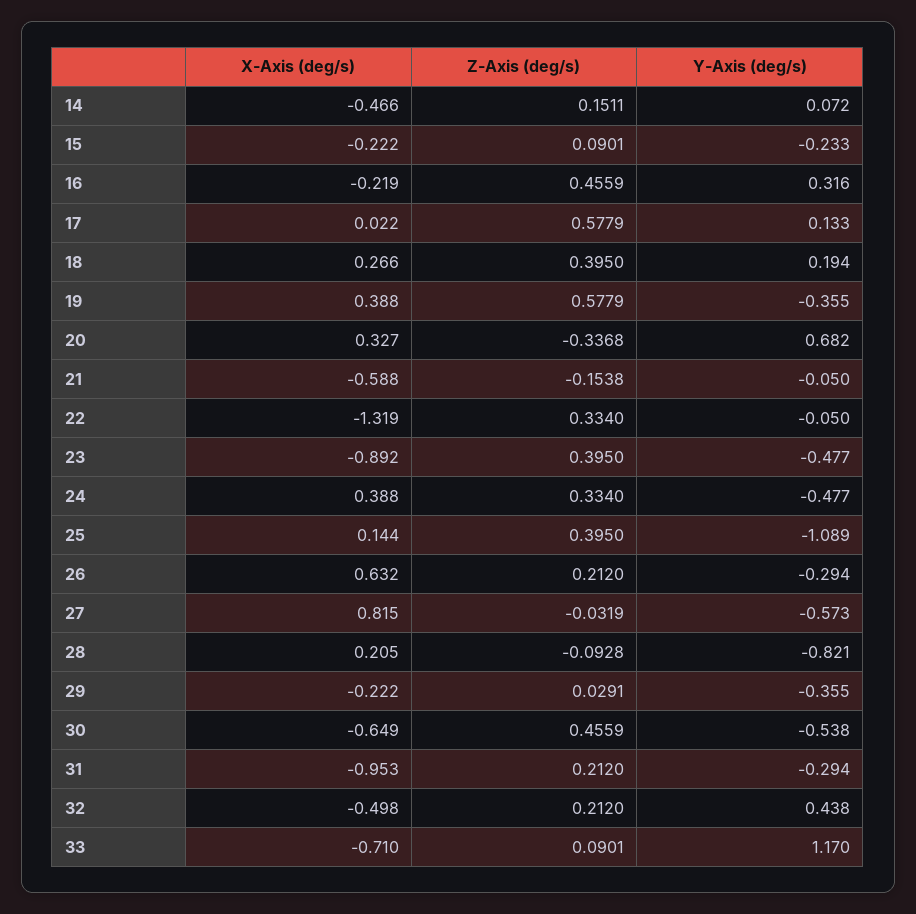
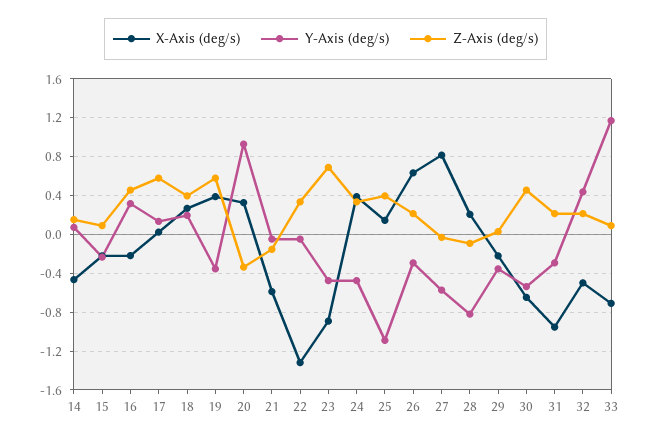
Y-Axis (deg/s), 20: 0.682 -> 0.9
Z-Axis (deg/s), 23: 0.395 -> 0.7

